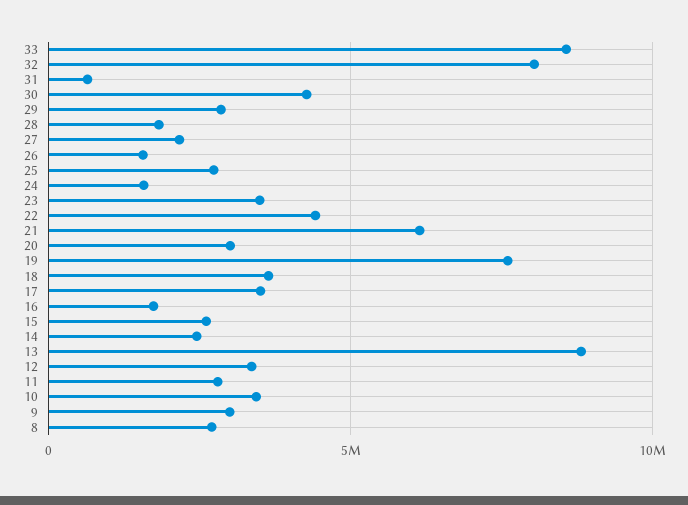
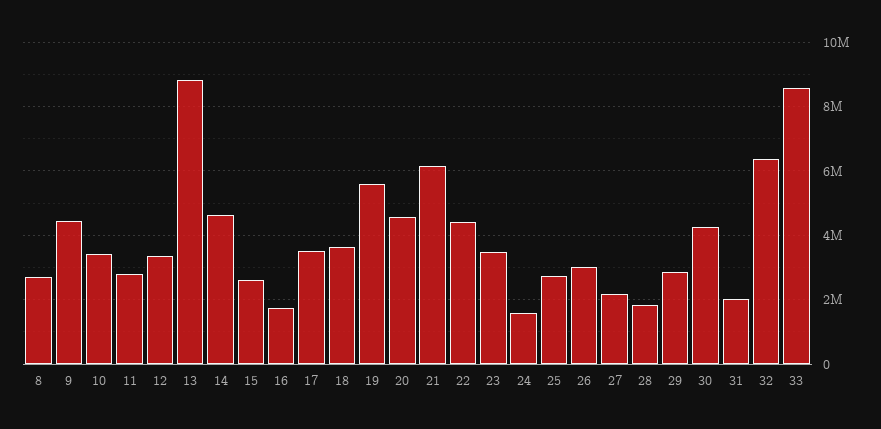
32: 8000000 -> 6400000
31: 500000 -> 2000000
26: 1500000 -> 3000000
20: 3000000 -> 4600000
19: 7500000 -> 5600000
14: 2500000 -> 4600000
9: 3000000 -> 4400000

